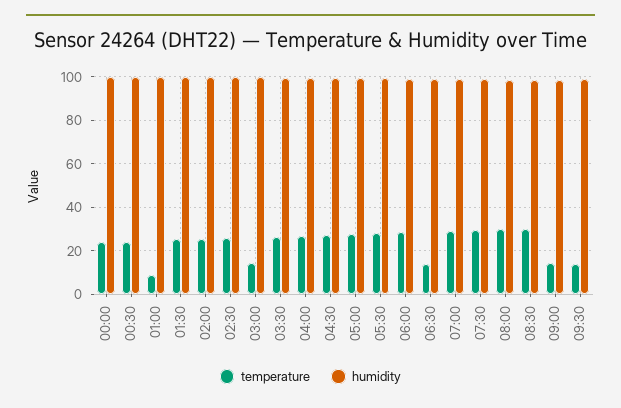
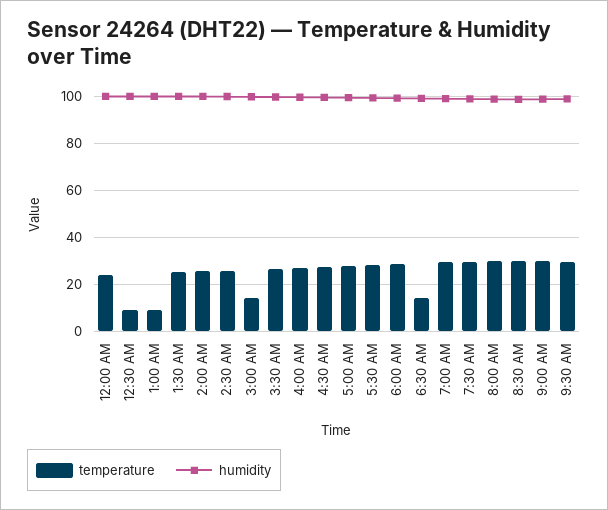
temperature, 00:30: 25 -> 10
temperature, 09:00: 15 -> 30
temperature, 09:30: 15 -> 30

